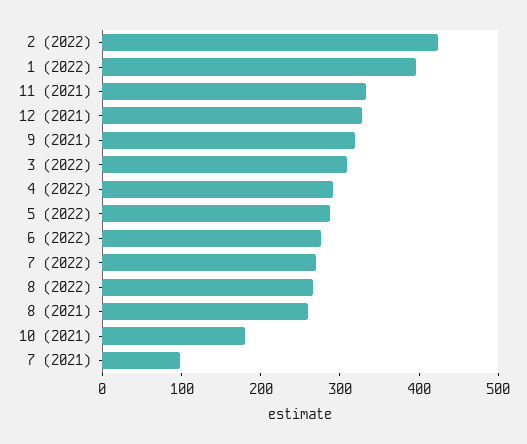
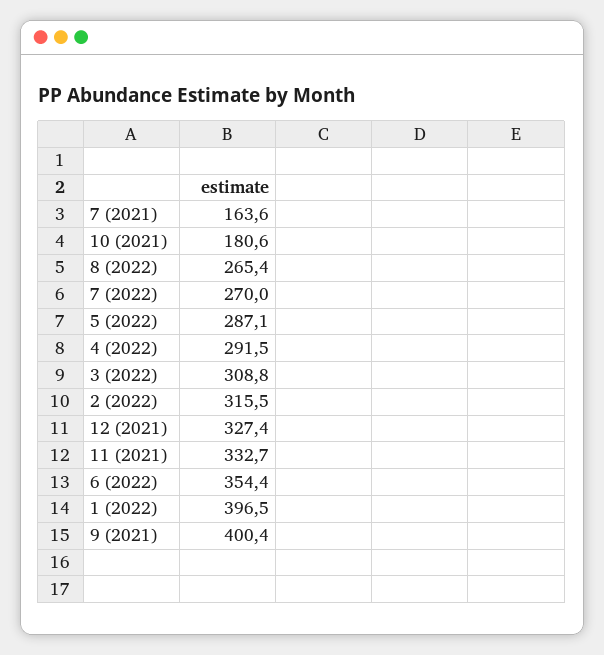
2 (2022): 420 -> 315.5
9 (2021): 320 -> 400.4
6 (2022): 280 -> 354.4
8 (2021): 260 -> none
7 (2021): 100 -> 163.6

